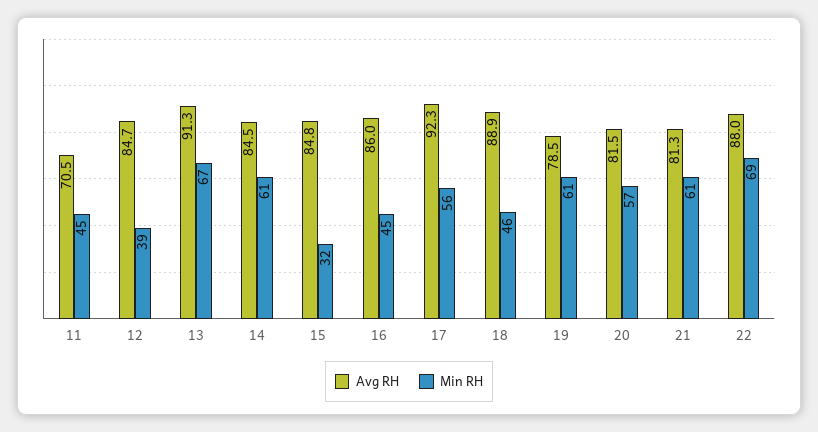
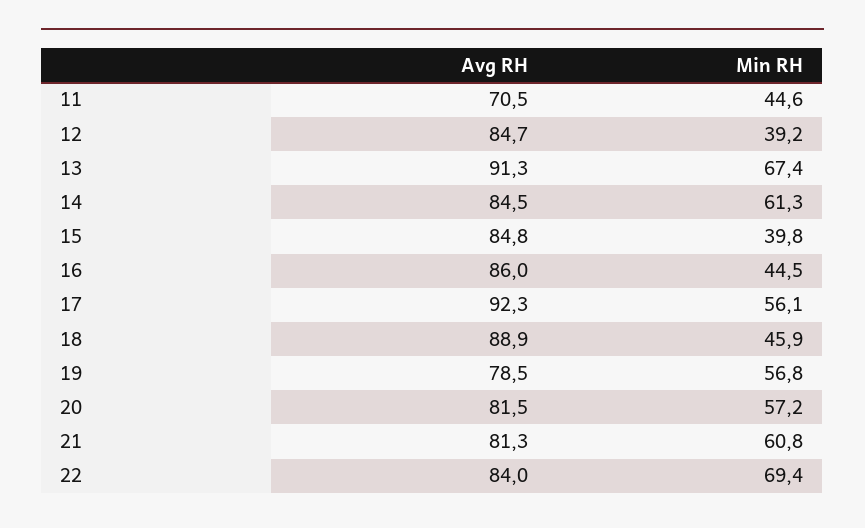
Min RH, 15: 32 -> 39.8
Min RH, 19: 61 -> 56.8
Avg RH, 22: 88 -> 84

